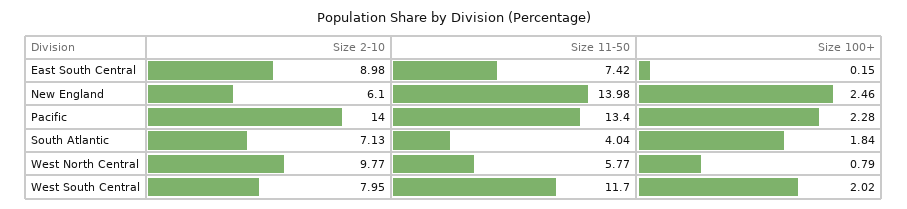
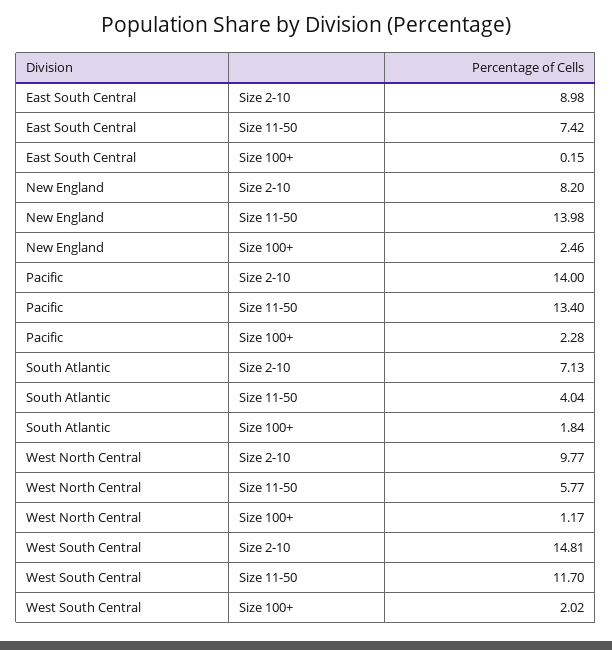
Size 2-10, New England: 6.1 -> 8.2
Size 100+, West North Central: 0.79 -> 1.17
Size 2-10, West South Central: 7.95 -> 14.81

